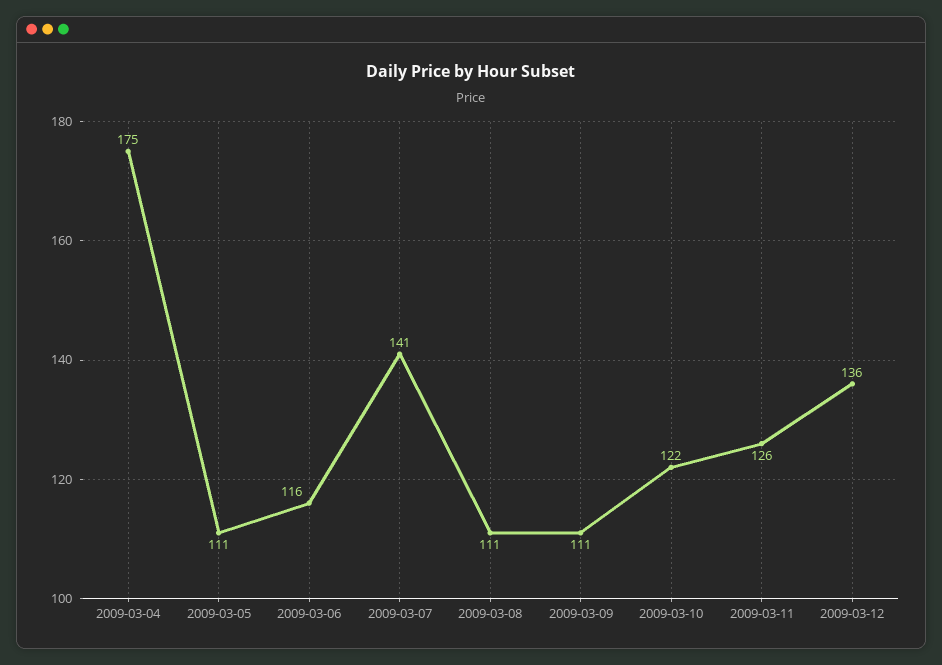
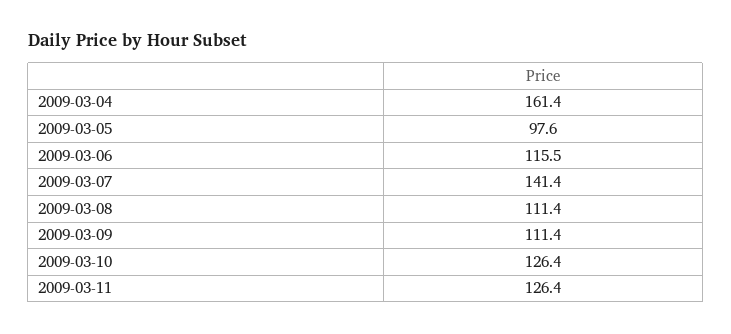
2009-03-04: 175 -> 161.4
2009-03-05: 111 -> 97.6
2009-03-10: 122 -> 126.4
2009-03-12: 136 -> none

